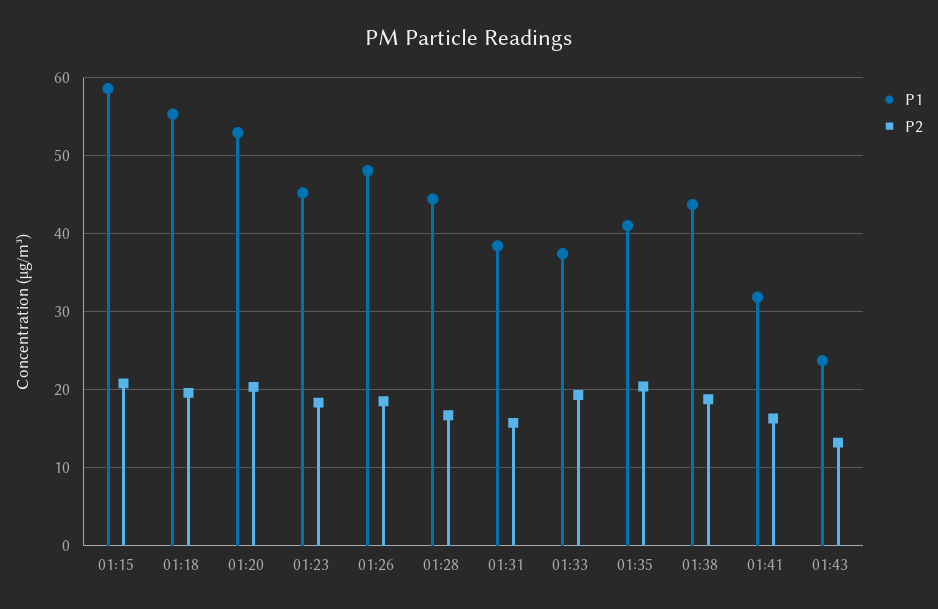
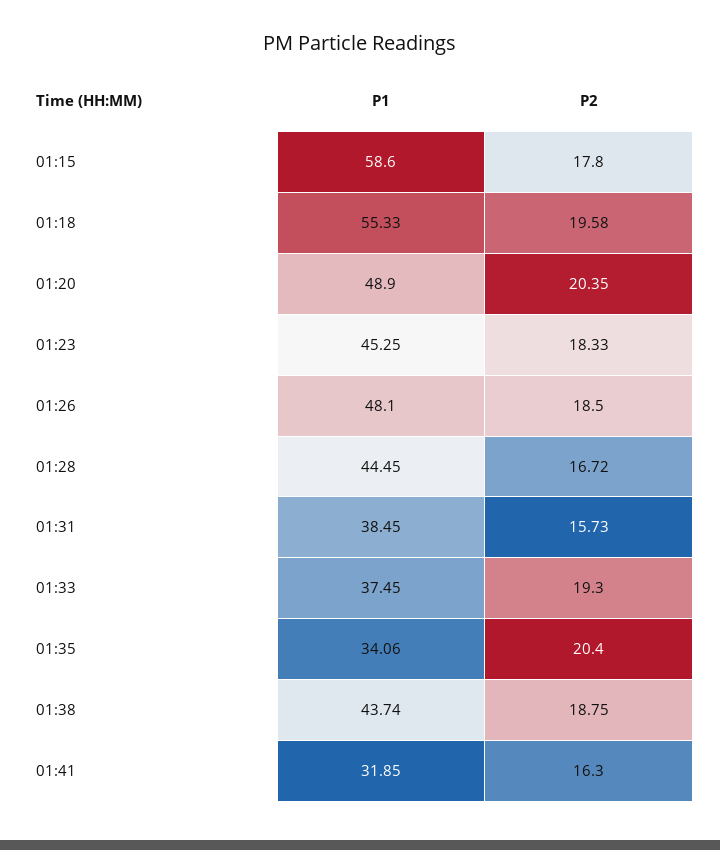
P2, 01:15: 21 -> 17.8
P1, 01:20: 53 -> 48.9
P1, 01:35: 41 -> 34.06
P1, 01:43: 24 -> none
P2, 01:43: 13 -> none

